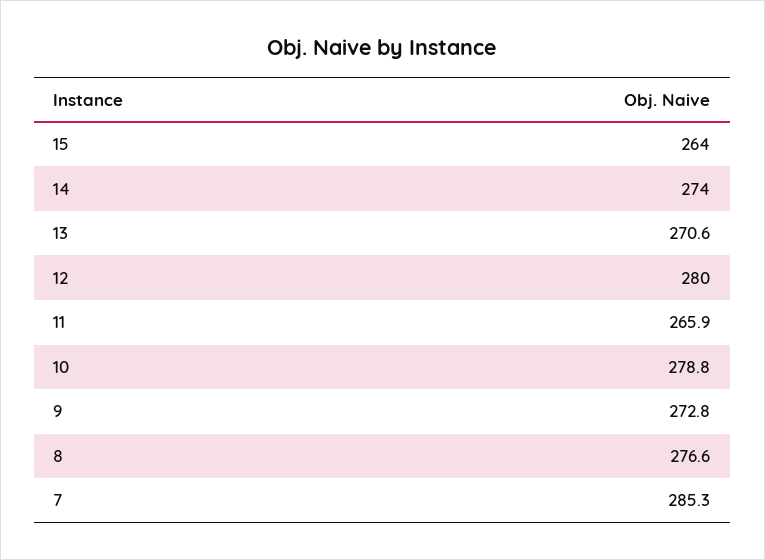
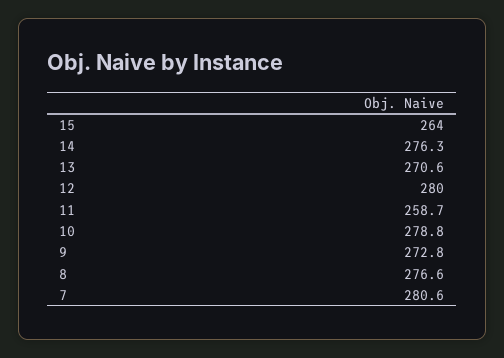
14: 274 -> 276.3
11: 265.9 -> 258.7
7: 285.3 -> 280.6

